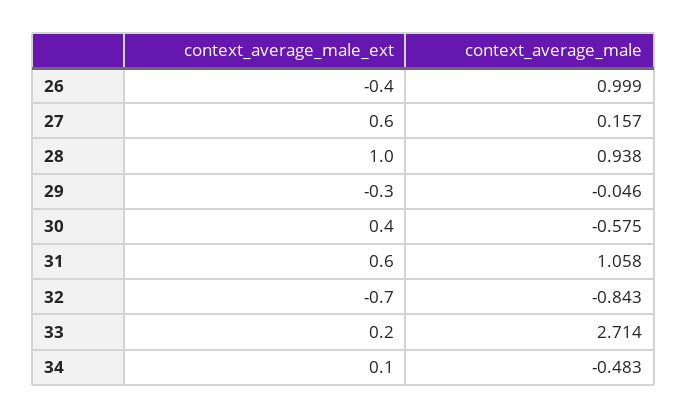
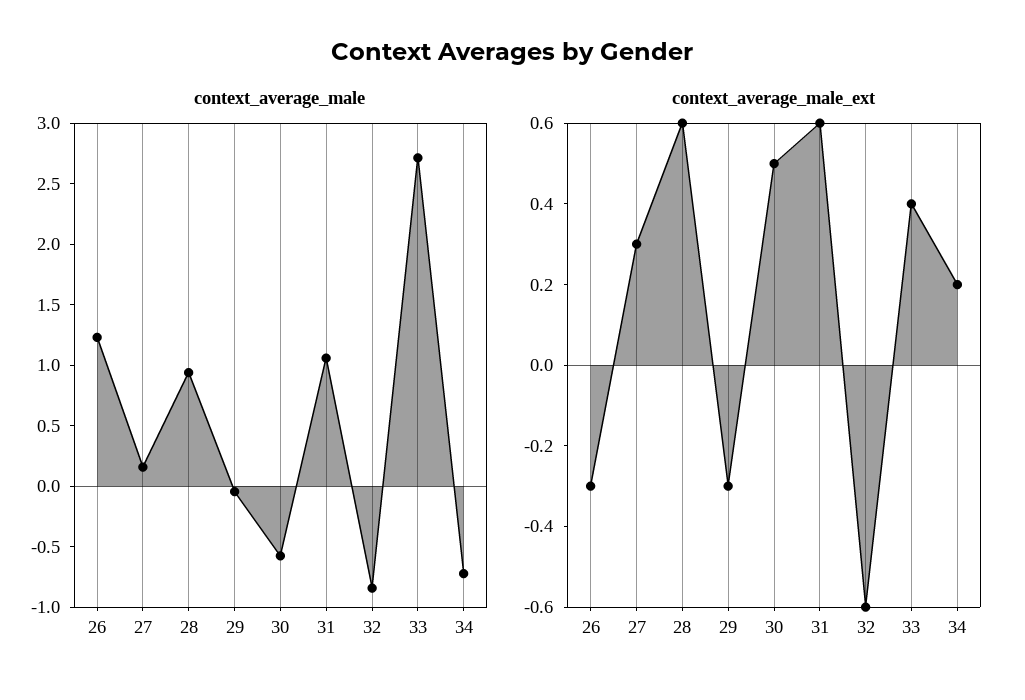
context_average_male_ext, 26: -0.4 -> -0.3
context_average_male, 26: 0.999 -> 1.2
context_average_male_ext, 27: 0.6 -> 0.3
context_average_male_ext, 28: 1 -> 0.6
context_average_male_ext, 30: 0.4 -> 0.5
context_average_male_ext, 32: -0.7 -> -0.6
context_average_male_ext, 33: 0.2 -> 0.4
context_average_male_ext, 34: 0.1 -> 0.2
context_average_male, 34: -0.483 -> -0.7

